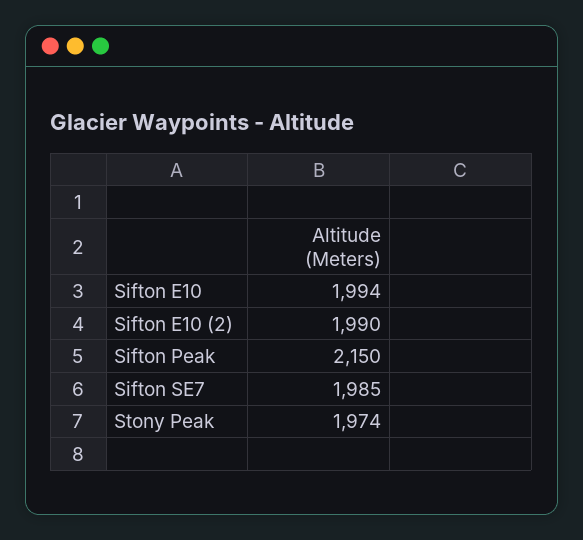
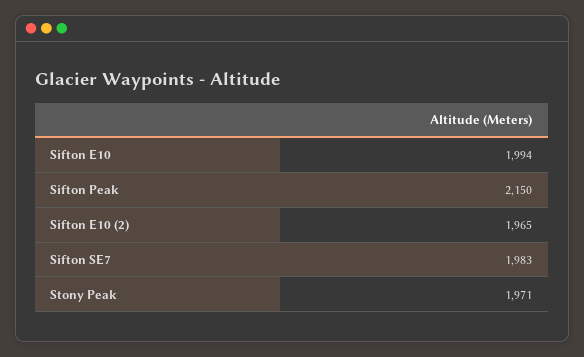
Sifton E10 (2): 1990 -> 1965
Sifton SE7: 1985 -> 1983
Stony Peak: 1974 -> 1971

